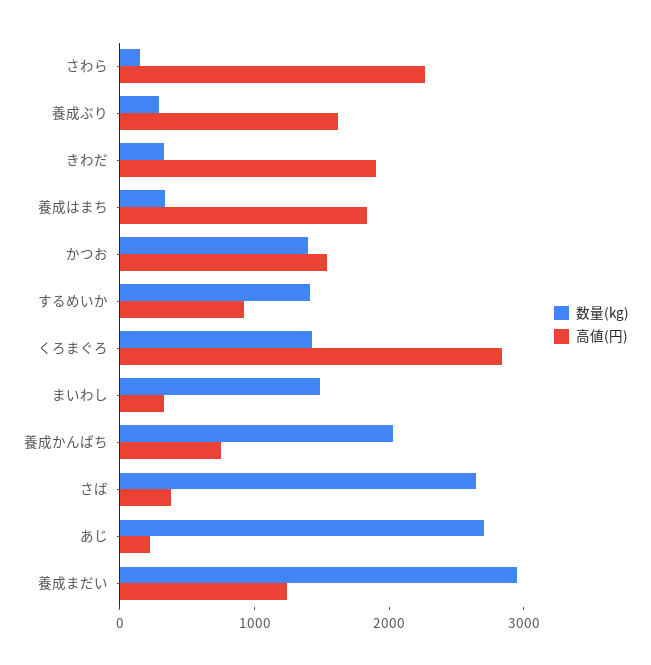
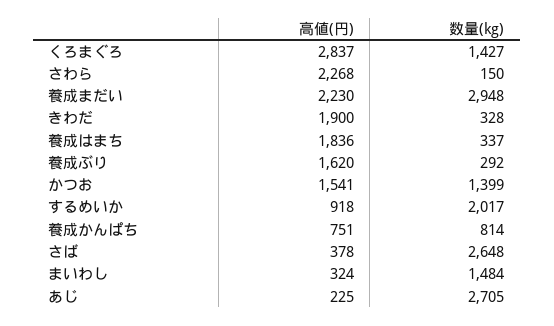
数量(kg), するめいか: 1400 -> 2017
数量(kg), 養成かんぱち: 2000 -> 814
高値(円), 養成まだい: 1200 -> 2230

